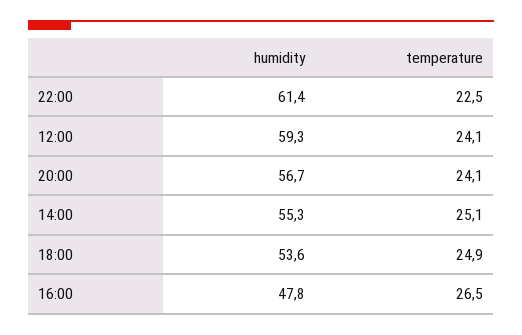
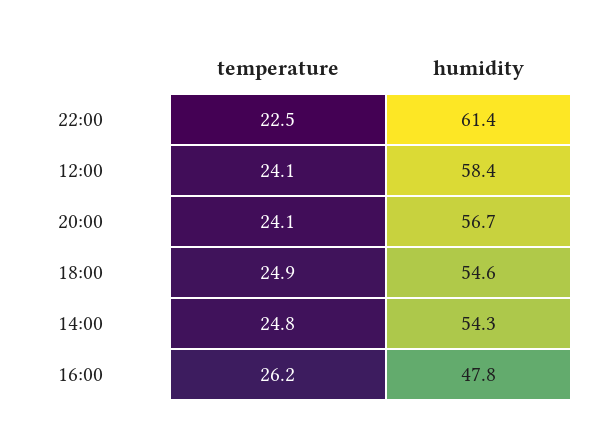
humidity, 12:00: 59.3 -> 58.4
humidity, 14:00: 55.3 -> 54.3
temperature, 14:00: 25.1 -> 24.8
humidity, 18:00: 53.6 -> 54.6
temperature, 16:00: 26.5 -> 26.2

